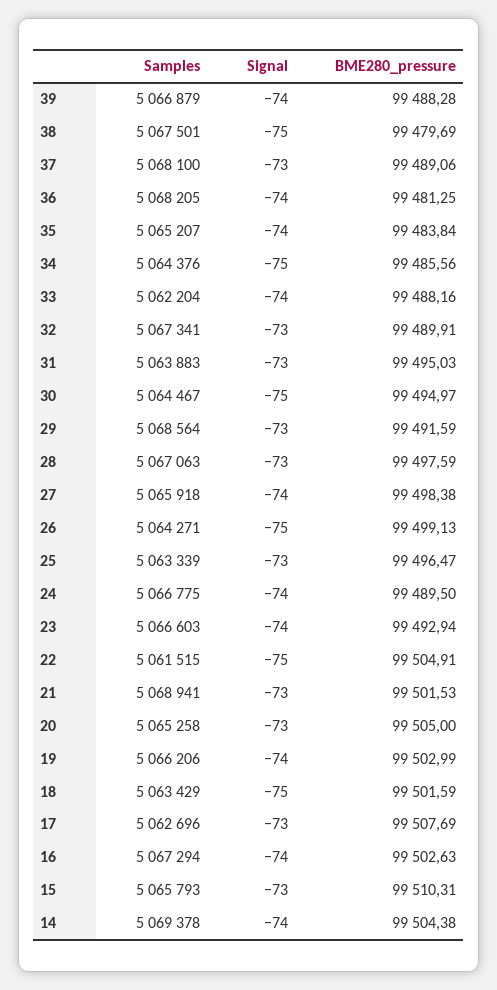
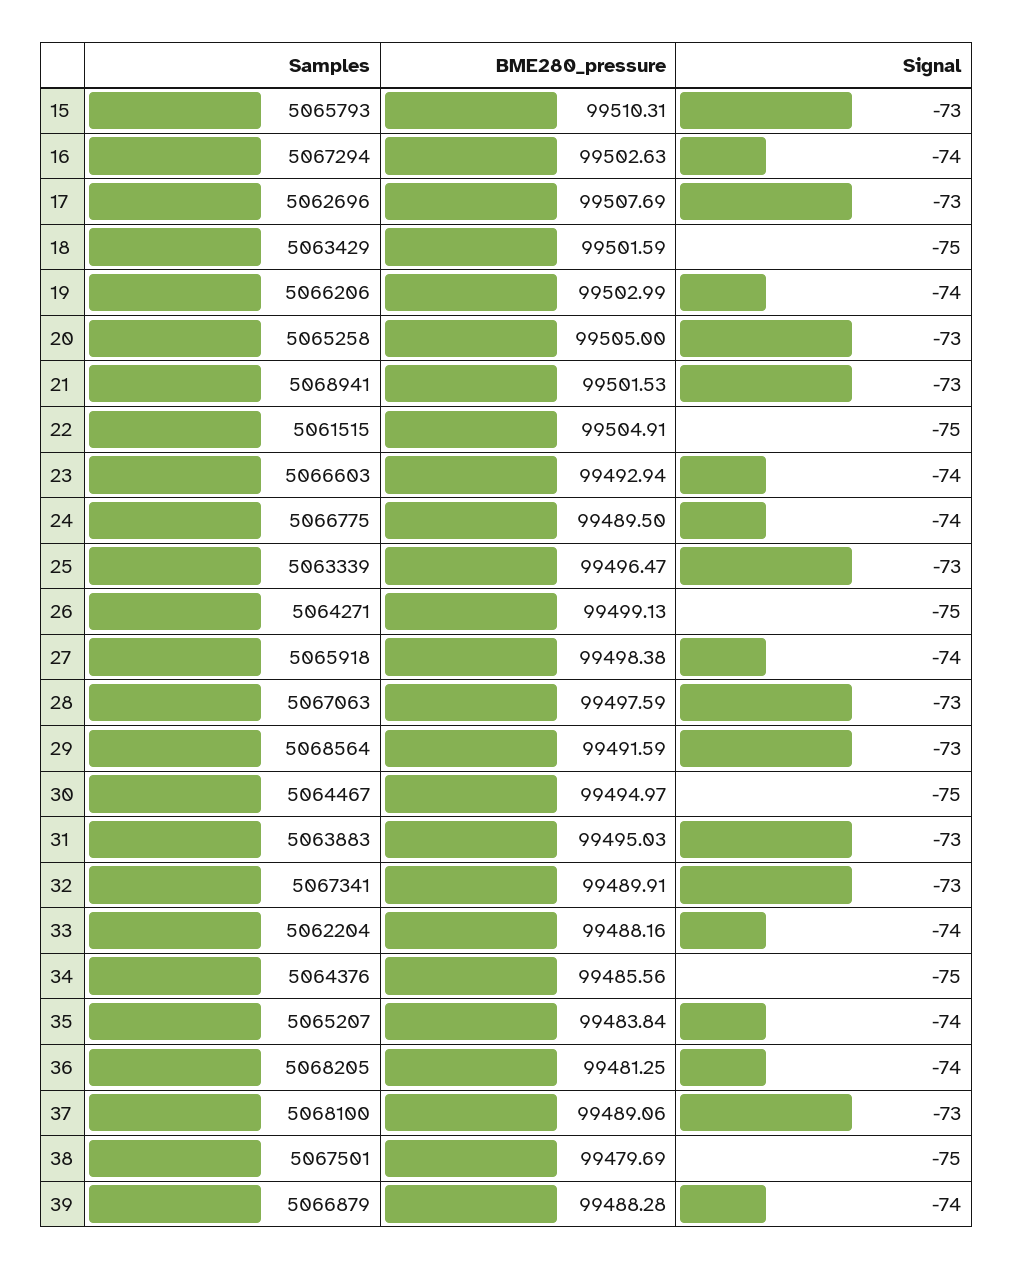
Samples, 14: 5069378 -> none
Signal, 14: -74 -> none
BME280_pressure, 14: 99504.38 -> none

